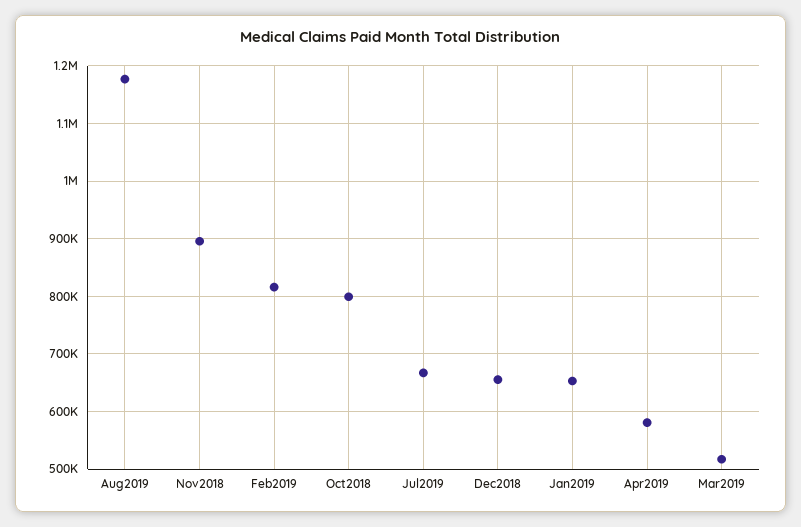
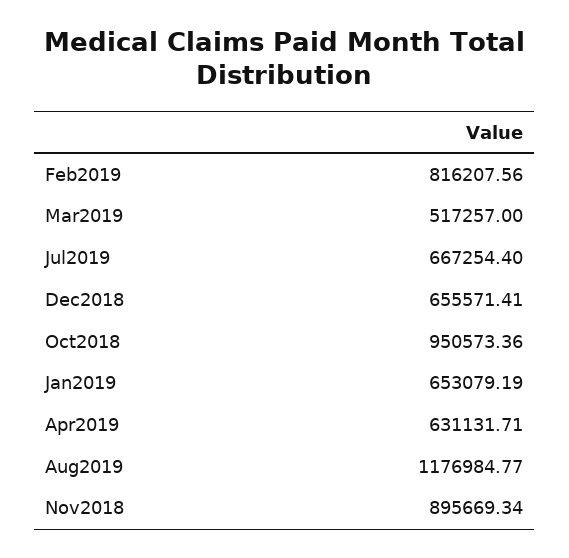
Oct2018: 800000 -> 950573.36
Apr2019: 580000 -> 631131.71

